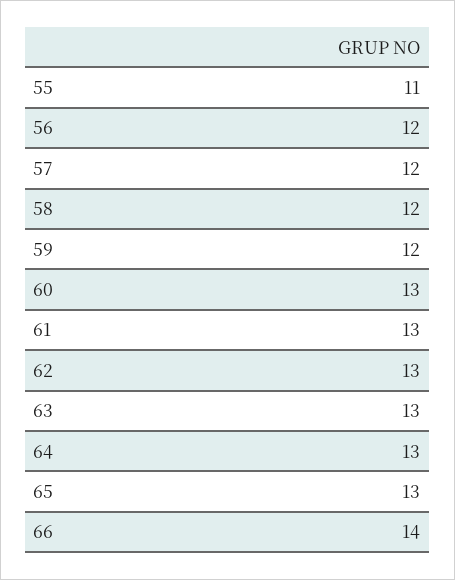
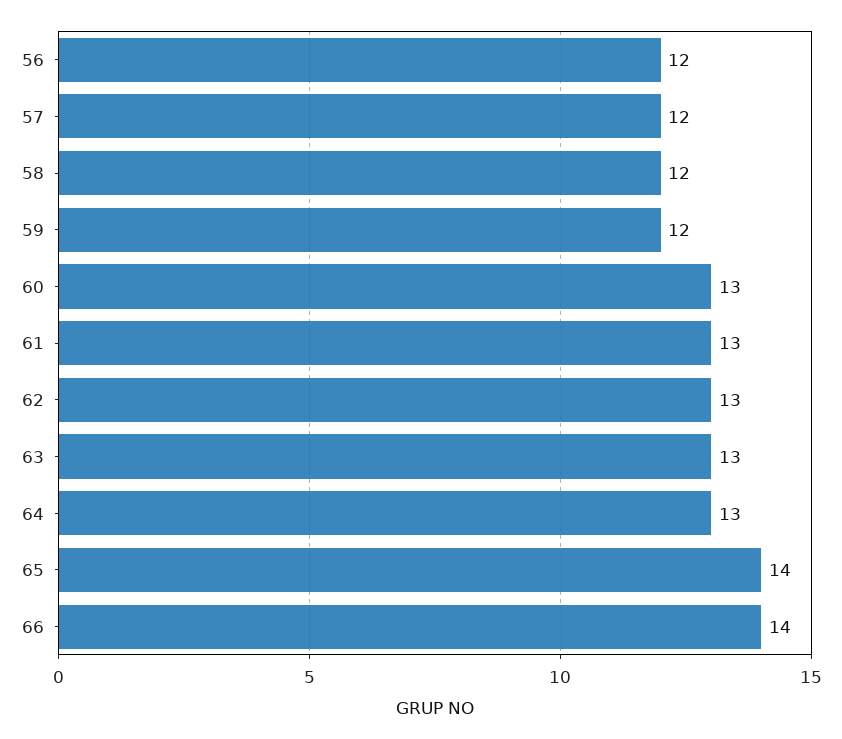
55: 11 -> none
65: 13 -> 14

